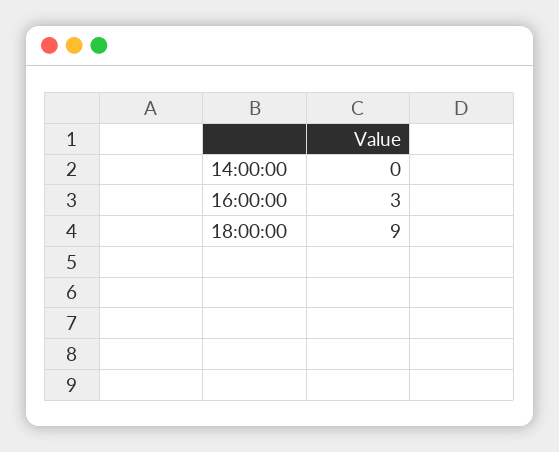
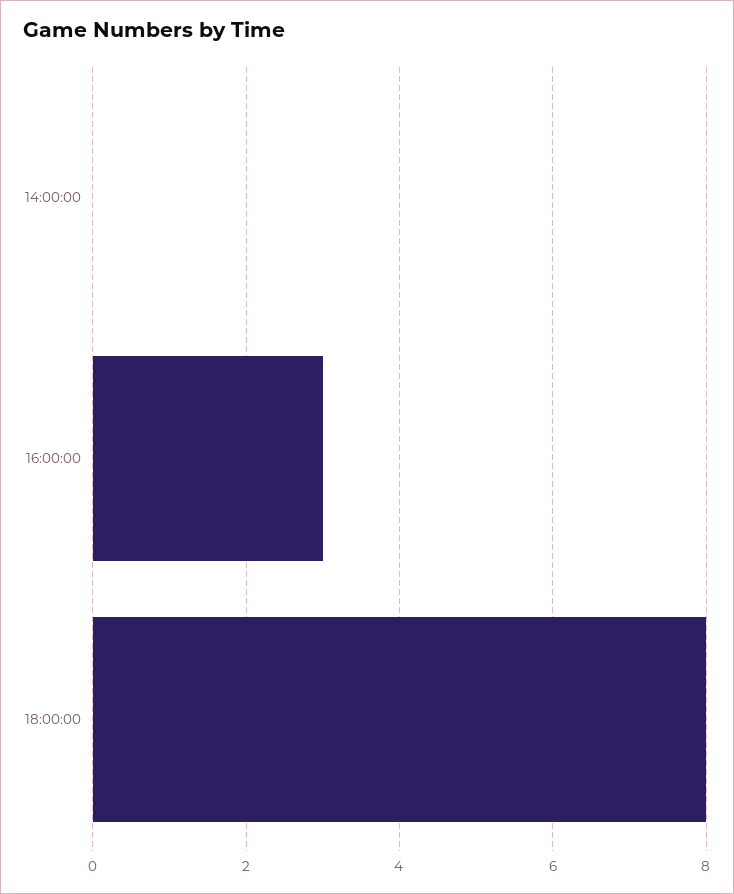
18:00:00: 9 -> 8

